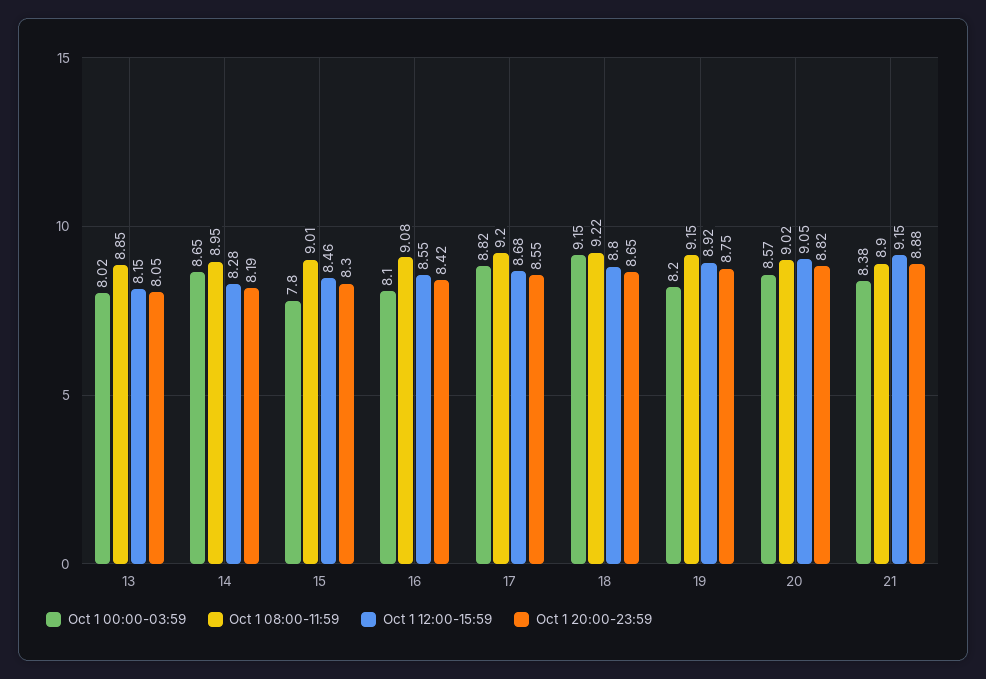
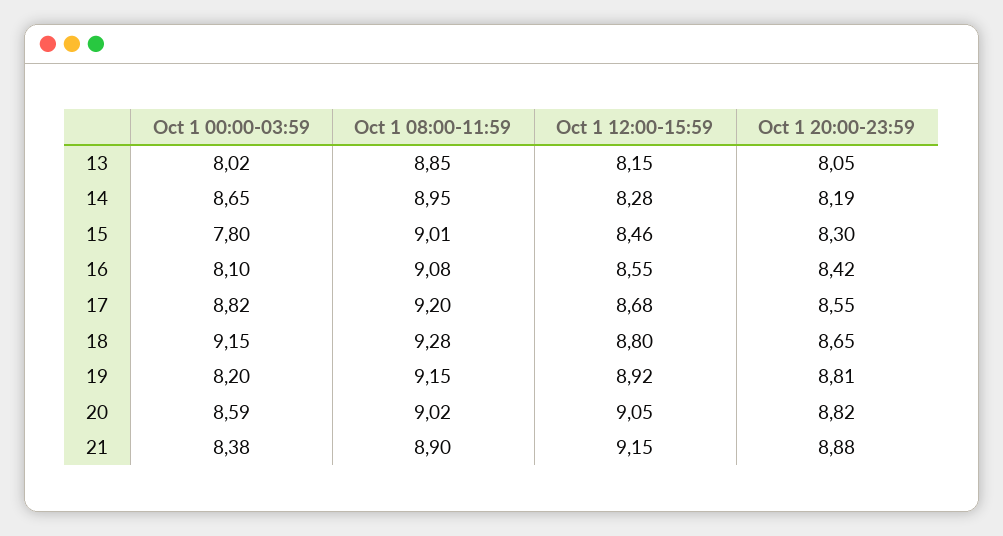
Oct 1 08:00-11:59, 18: 9.22 -> 9.28
Oct 1 20:00-23:59, 19: 8.75 -> 8.81
Oct 1 00:00-03:59, 20: 8.57 -> 8.59

